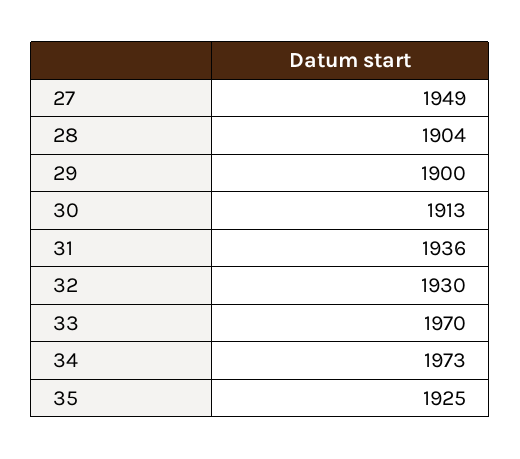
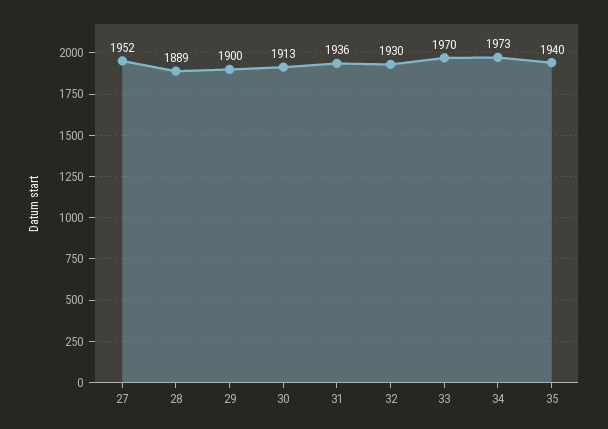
27: 1949 -> 1952
28: 1904 -> 1889
35: 1925 -> 1940

